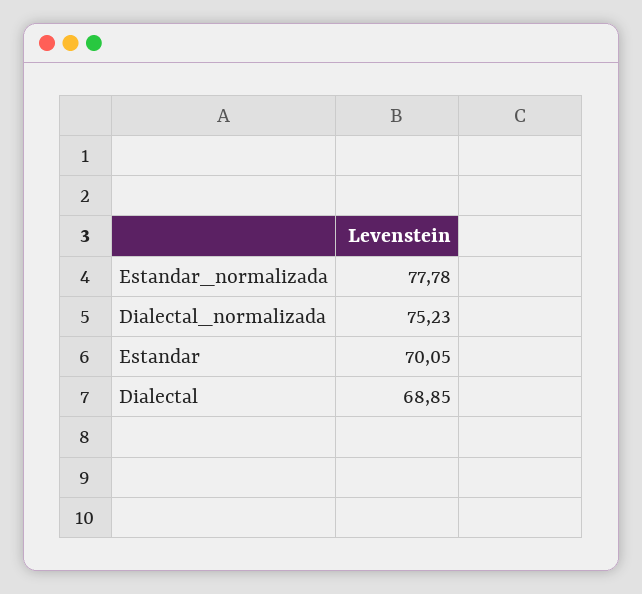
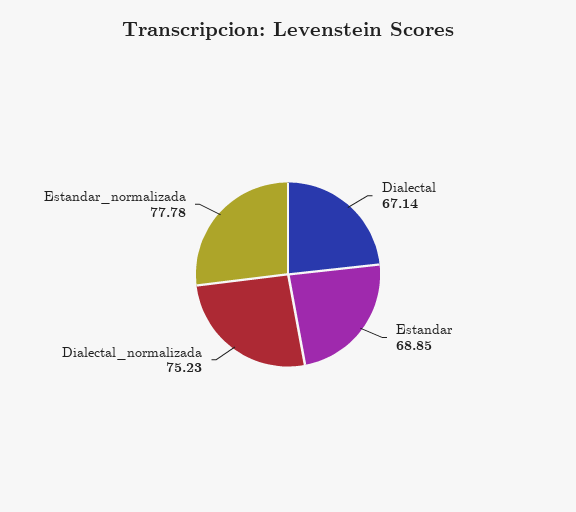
Estandar: 70.05 -> 68.85
Dialectal: 68.85 -> 67.14

